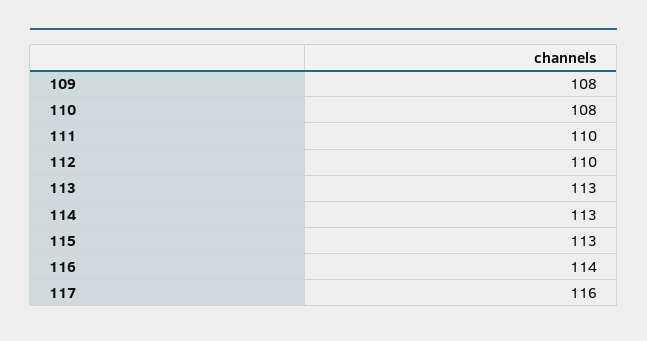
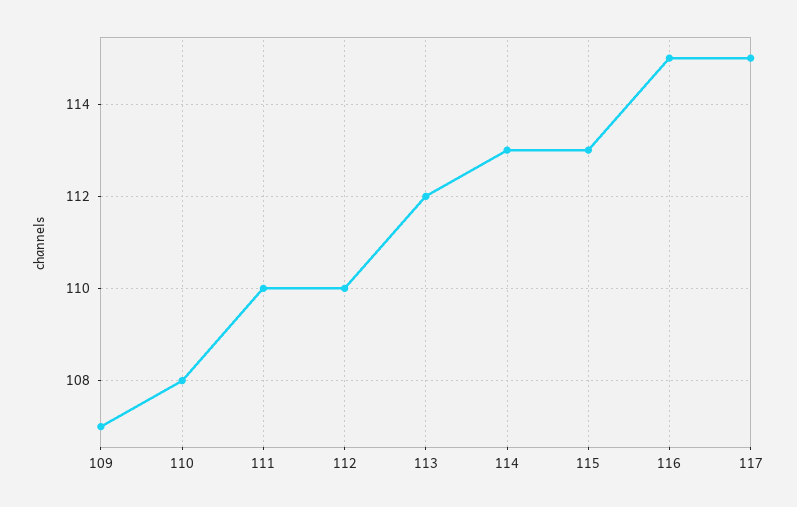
109: 108 -> 107
113: 113 -> 112
116: 114 -> 115
117: 116 -> 115

